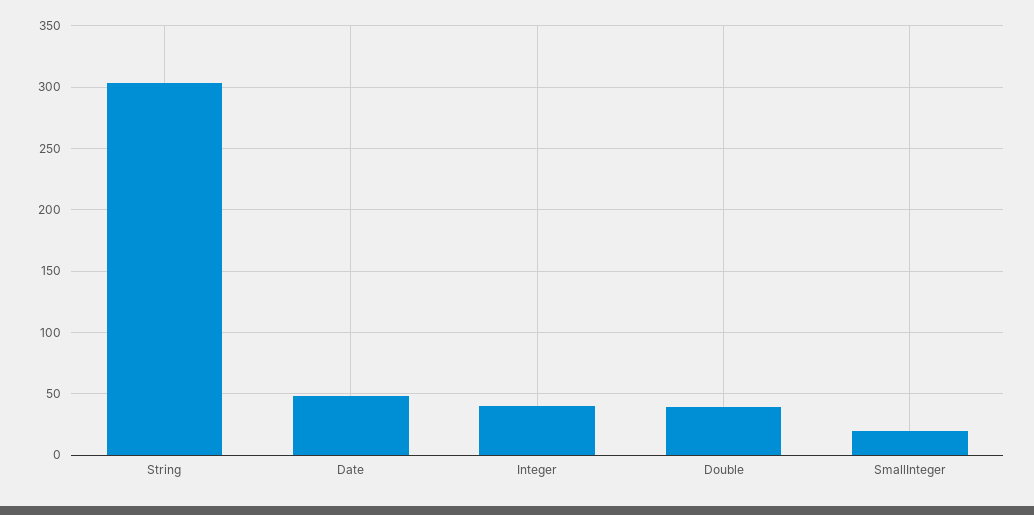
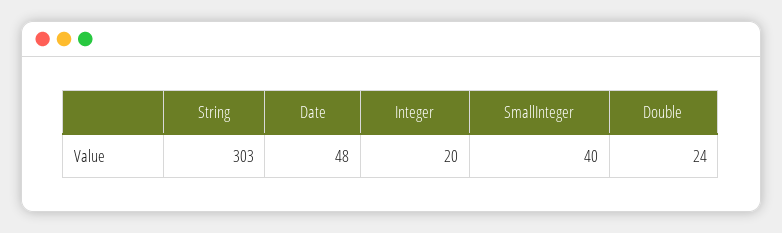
Integer: 40 -> 20
Double: 40 -> 24
SmallInteger: 20 -> 40

